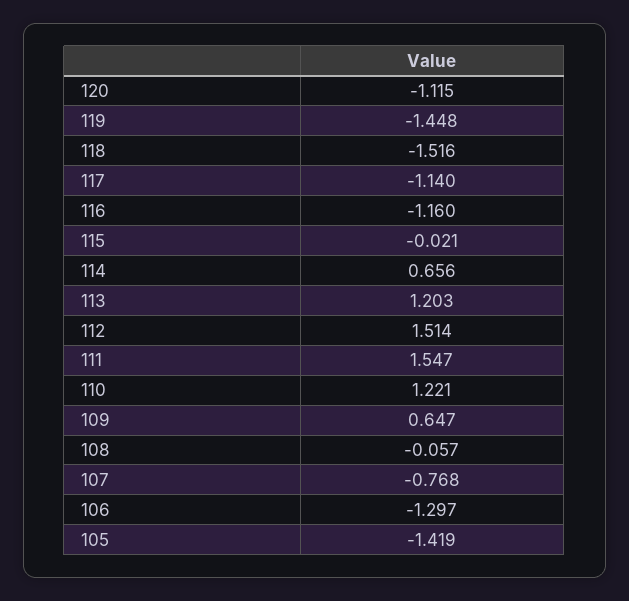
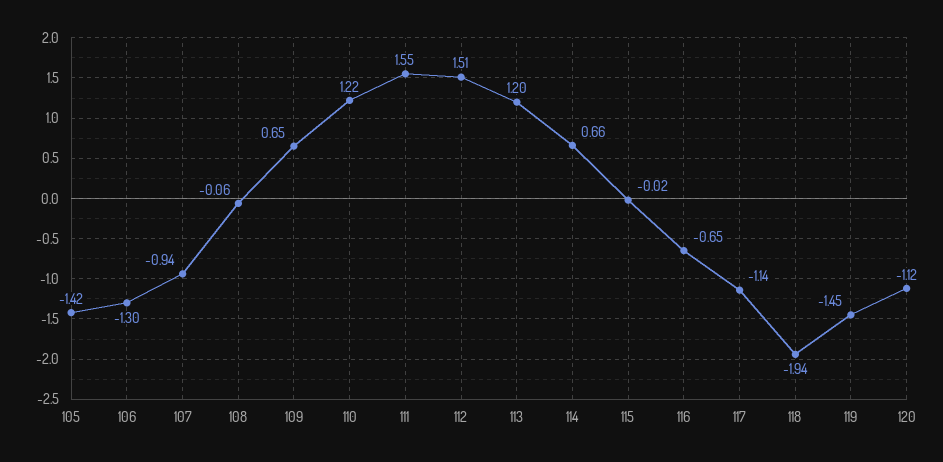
118: -1.516 -> -1.94
116: -1.16 -> -0.65
107: -0.768 -> -0.94

